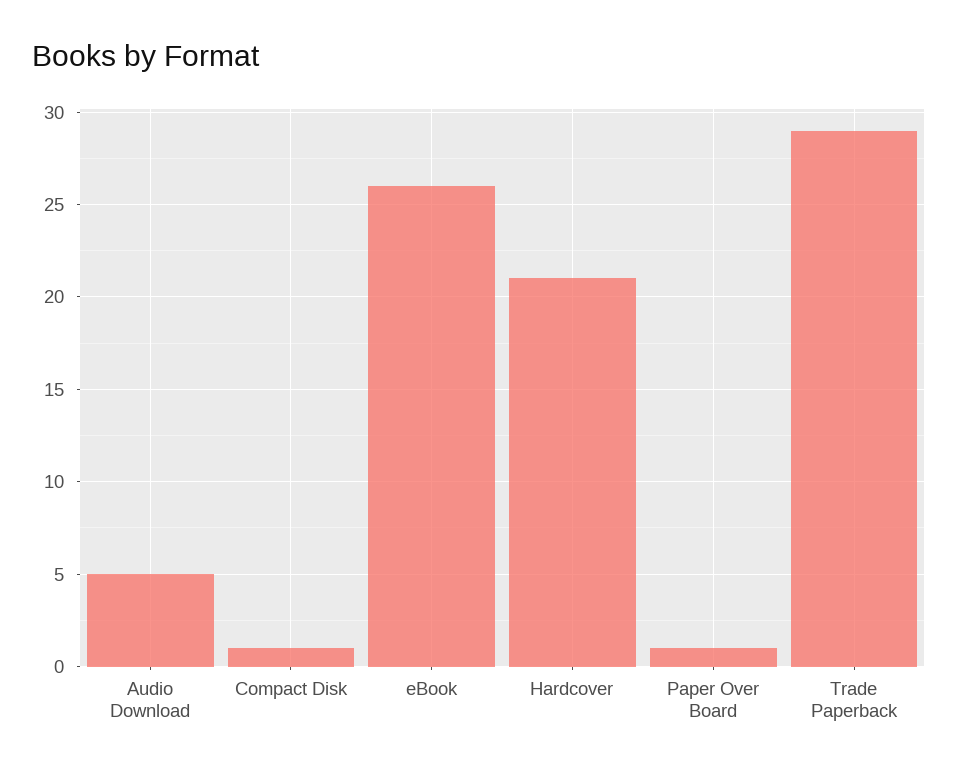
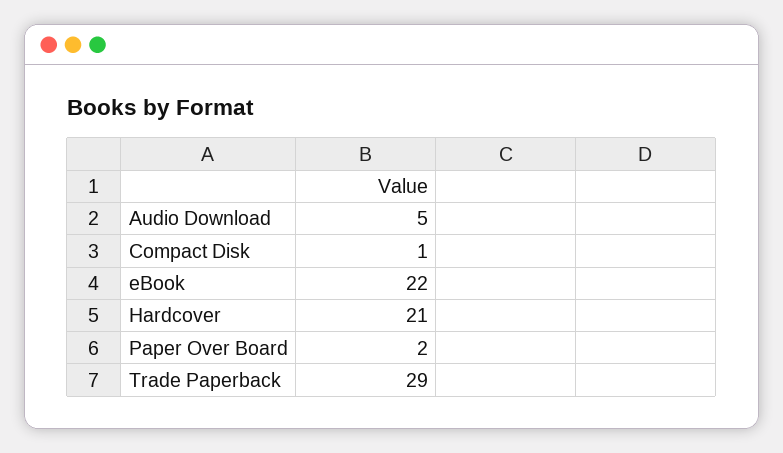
eBook: 26 -> 22
Paper Over Board: 1 -> 2

